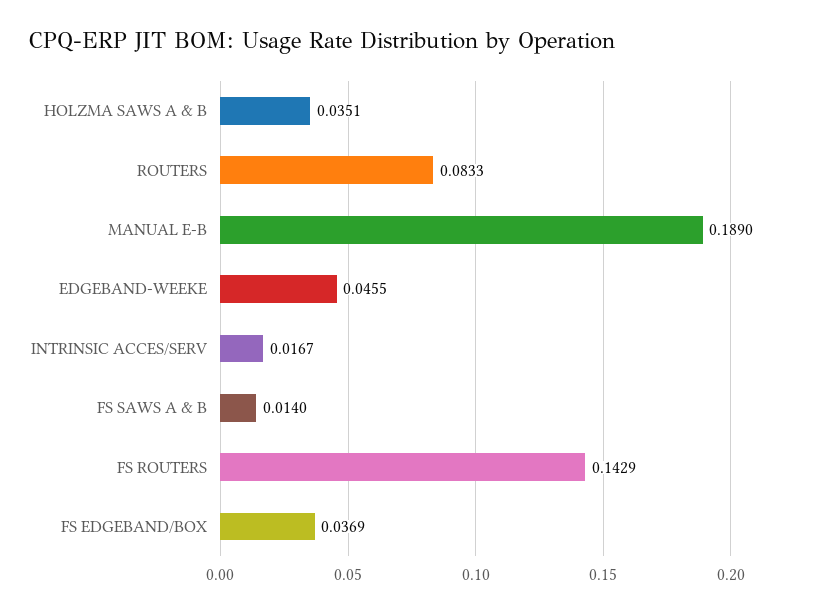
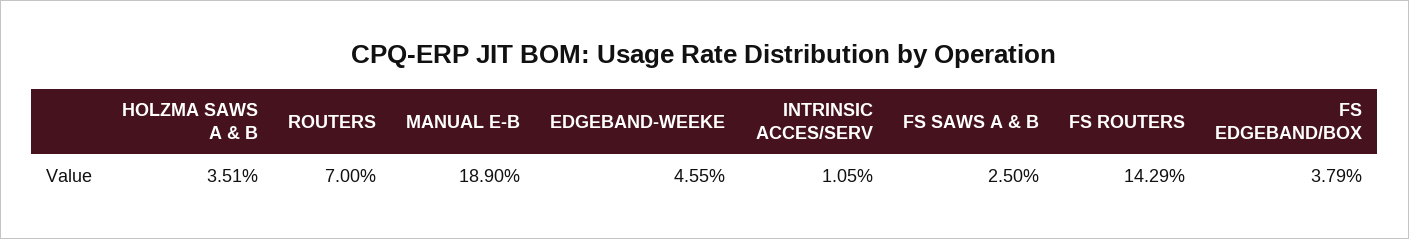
ROUTERS: 0.0833 -> 0.07
INTRINSIC ACCES/SERV: 0.0167 -> 0.0105
FS SAWS A & B: 0.014 -> 0.025
FS EDGEBAND/BOX: 0.0369 -> 0.0379

